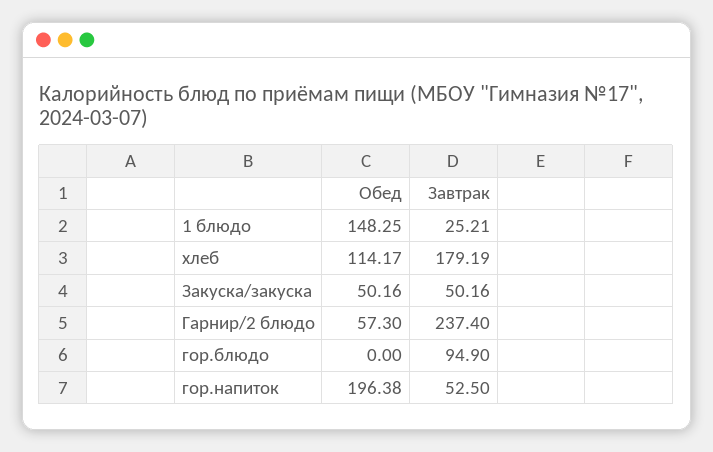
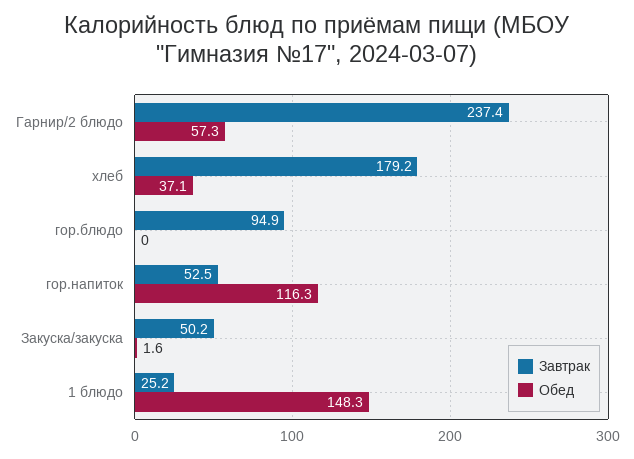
Обед, хлеб: 114.17 -> 37.1
Обед, Закуска/закуска: 50.16 -> 1.6
Обед, гор.напиток: 196.38 -> 116.3

